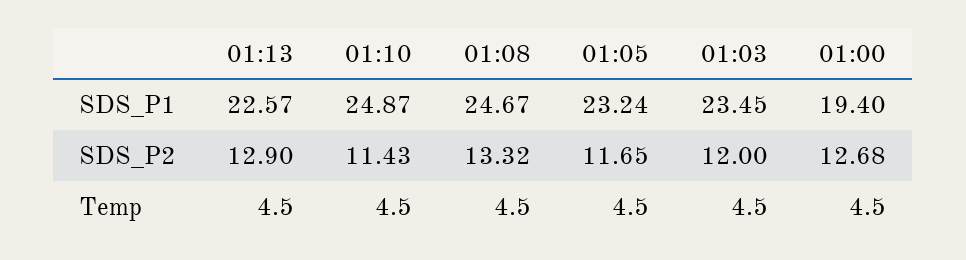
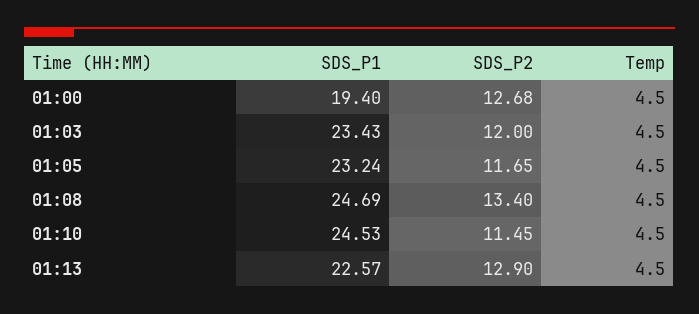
01:10, SDS_P1: 24.87 -> 24.53
01:08, SDS_P1: 24.67 -> 24.69
01:03, SDS_P1: 23.45 -> 23.43
01:10, SDS_P2: 11.43 -> 11.45
01:08, SDS_P2: 13.32 -> 13.4

